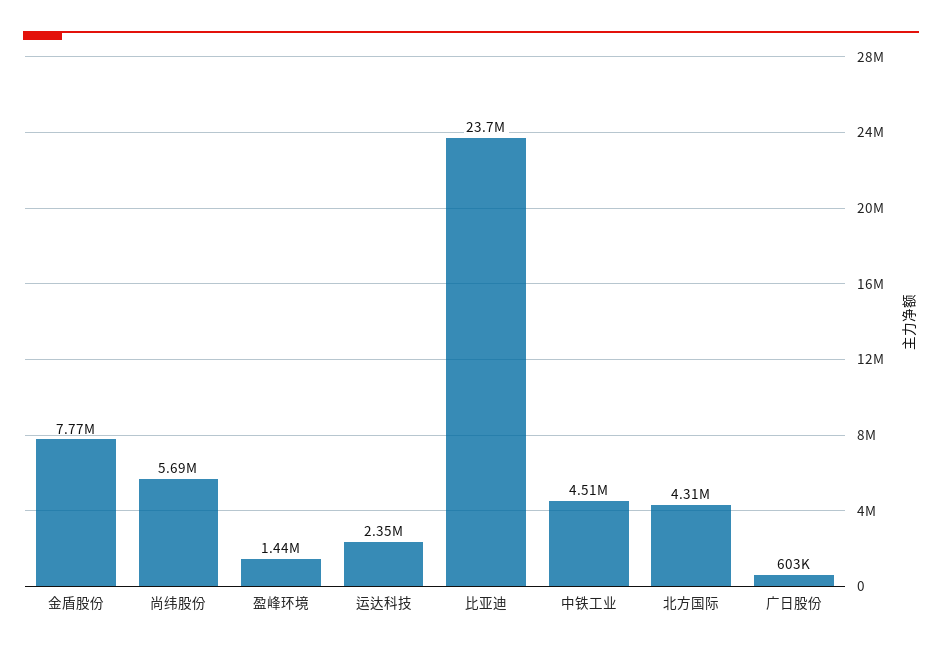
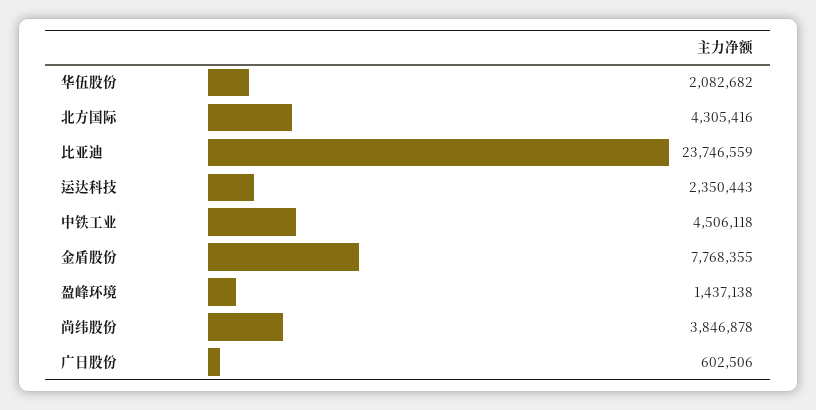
尚纬股份: 5690000 -> 3846878
华伍股份: none -> 2082682

